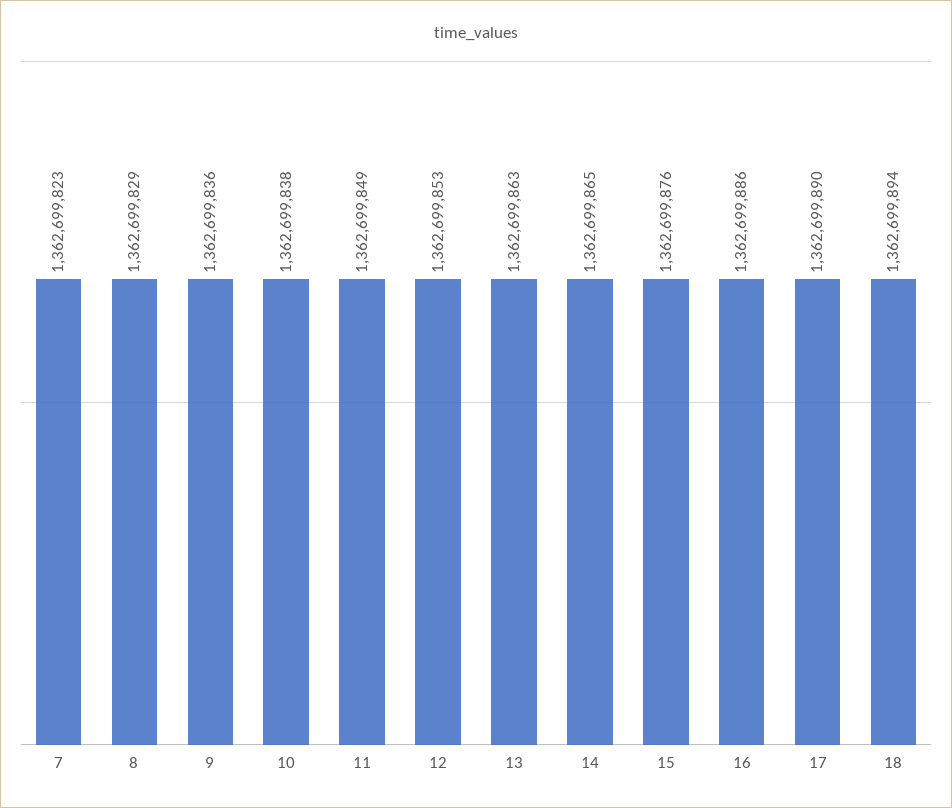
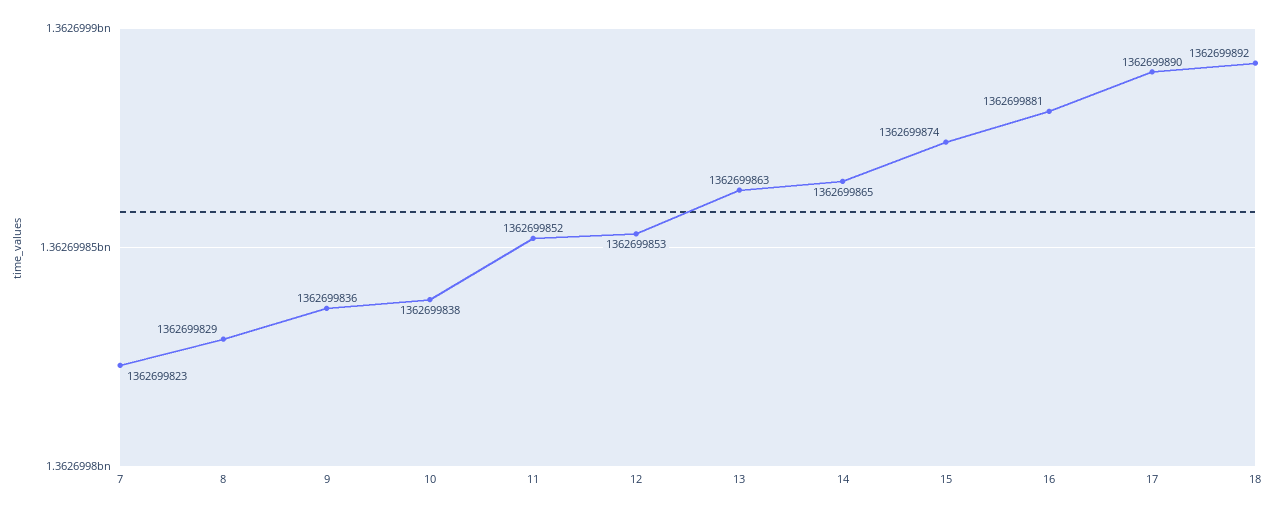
11: 1362699849 -> 1362699852
15: 1362699876 -> 1362699874
16: 1362699886 -> 1362699881
18: 1362699894 -> 1362699892

